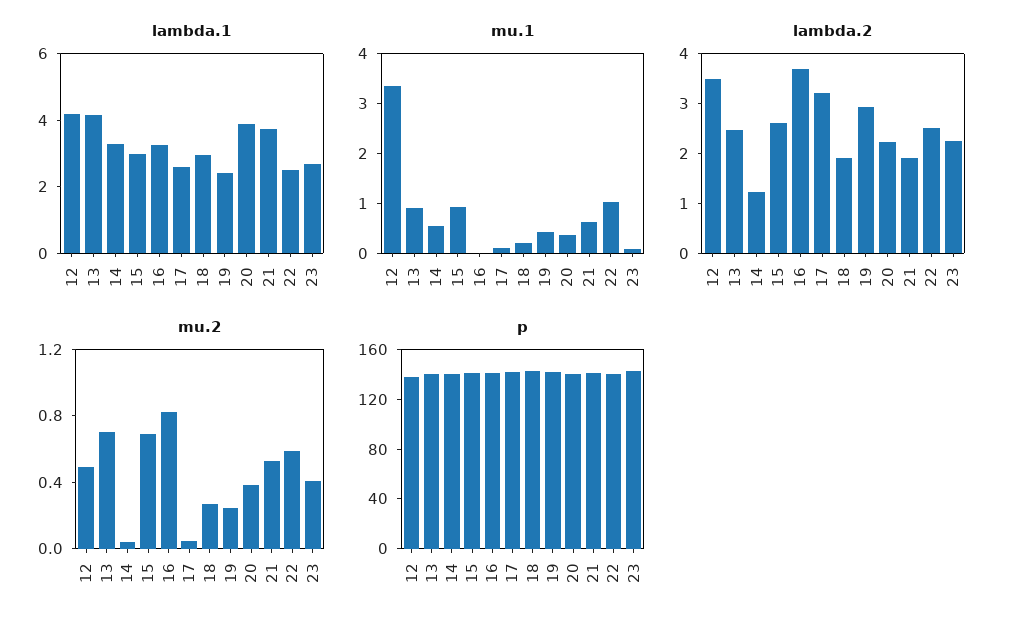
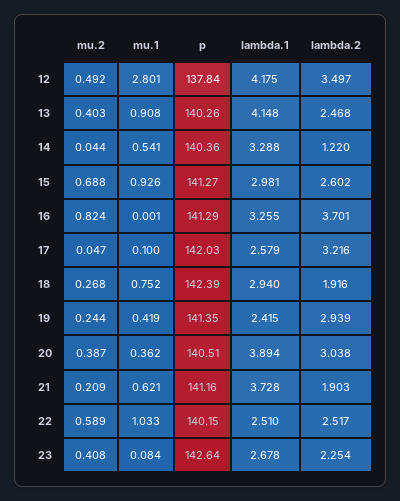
mu.1, 12: 3.4 -> 2.801
mu.1, 18: 0.2 -> 0.752
lambda.2, 20: 2.2 -> 3.038
mu.2, 13: 0.7 -> 0.403
mu.2, 21: 0.5 -> 0.209

